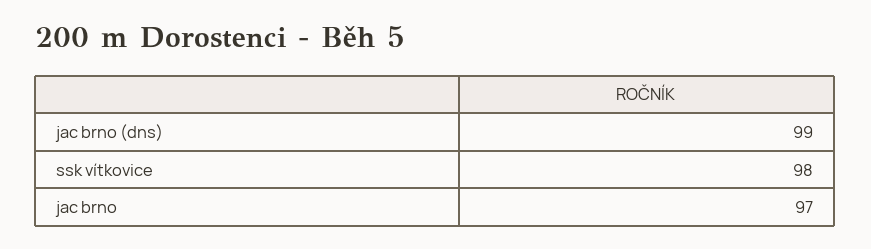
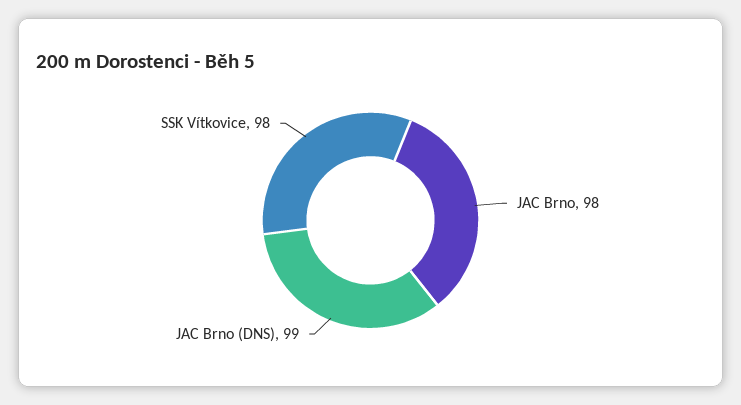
jac brno: 97 -> 98

